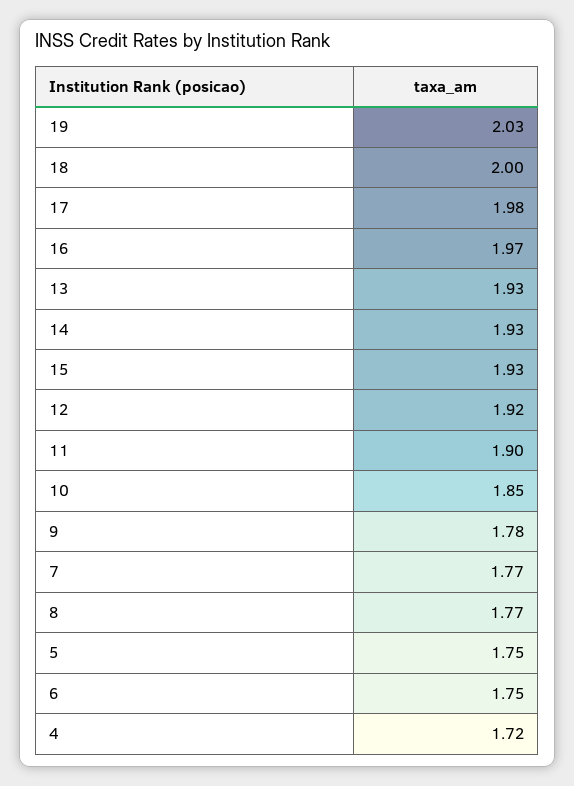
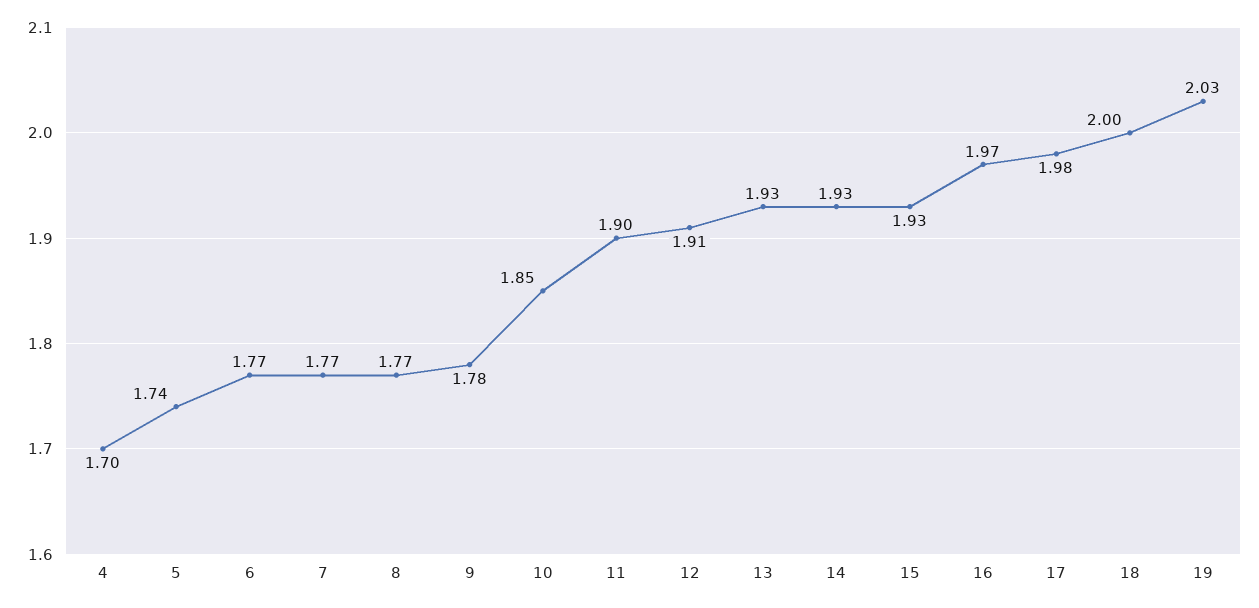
12: 1.92 -> 1.91
5: 1.75 -> 1.74
6: 1.75 -> 1.77
4: 1.72 -> 1.7

